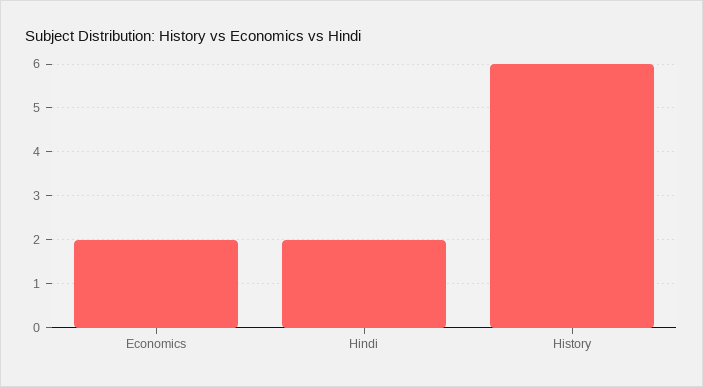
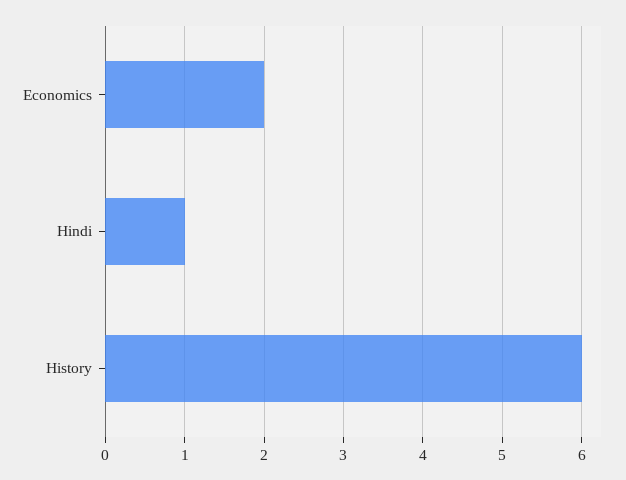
Hindi: 2 -> 1

